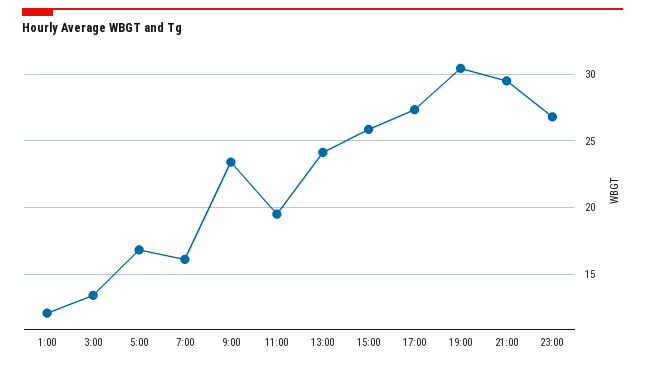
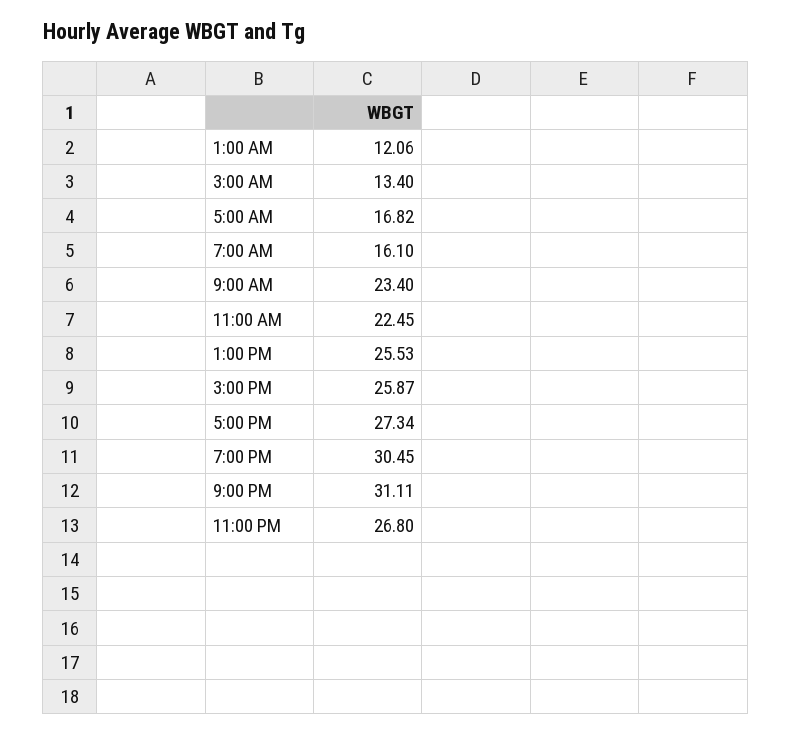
11:00: 19.5 -> 22.45
13:00: 24 -> 25.53
21:00: 29.5 -> 31.11

